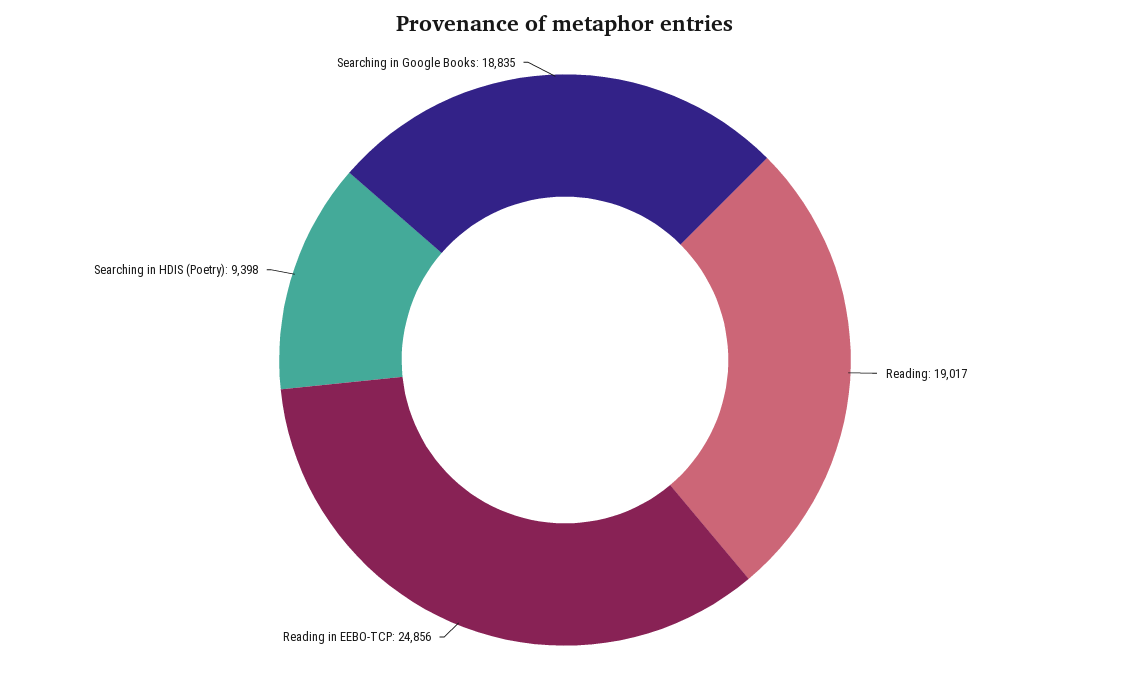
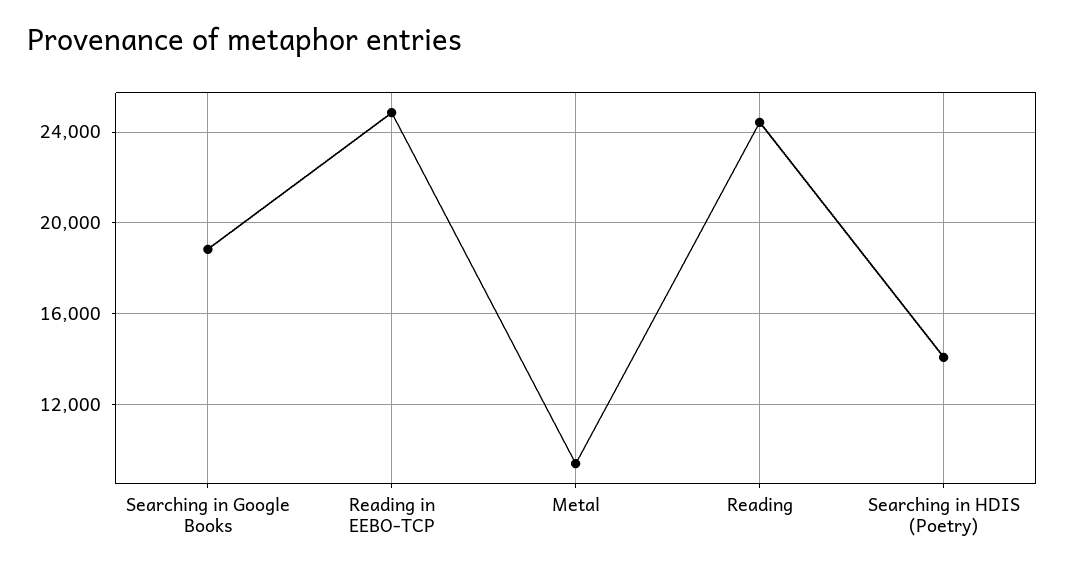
Reading: 19017 -> 24500
Searching in HDIS (Poetry): 9398 -> 14000
Metal: none -> 9500

